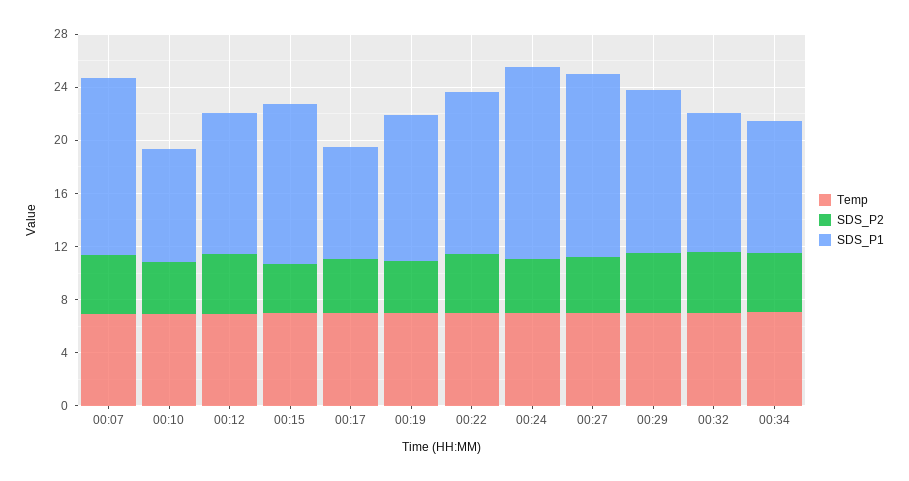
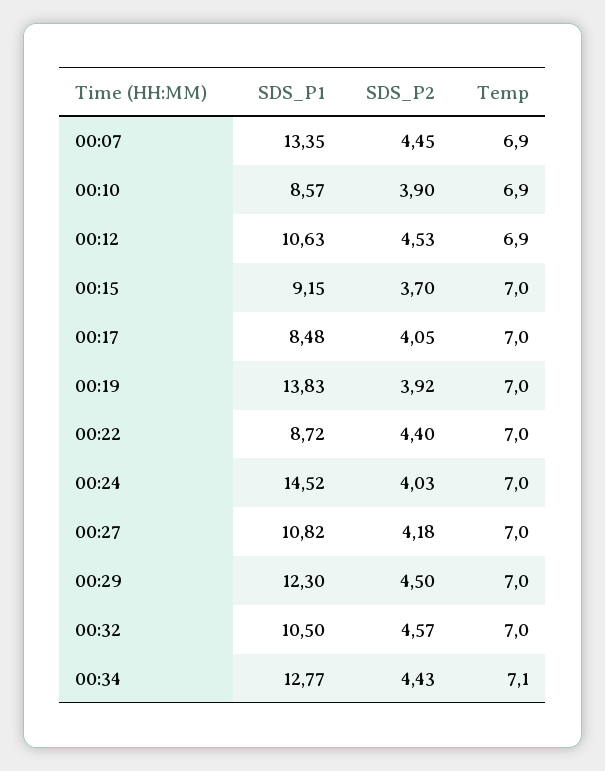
SDS_P1, 00:15: 12 -> 9.15
SDS_P1, 00:19: 11 -> 13.83
SDS_P1, 00:22: 12 -> 8.72
SDS_P1, 00:27: 14 -> 10.82
SDS_P1, 00:34: 10 -> 12.77

